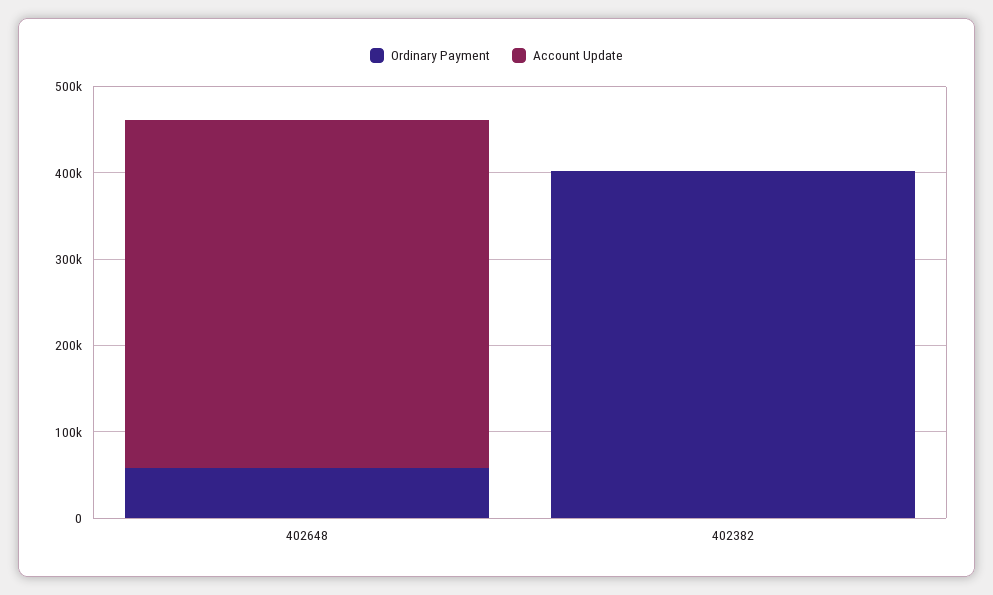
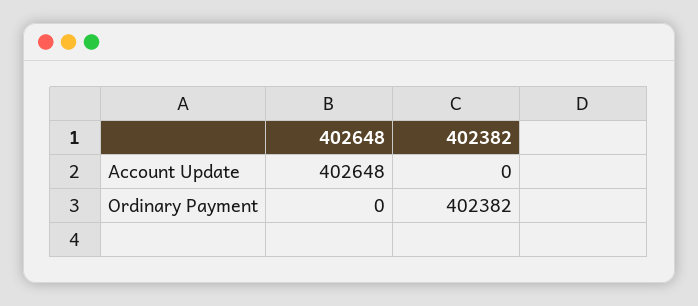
Ordinary Payment, 402648: 60000 -> 0

